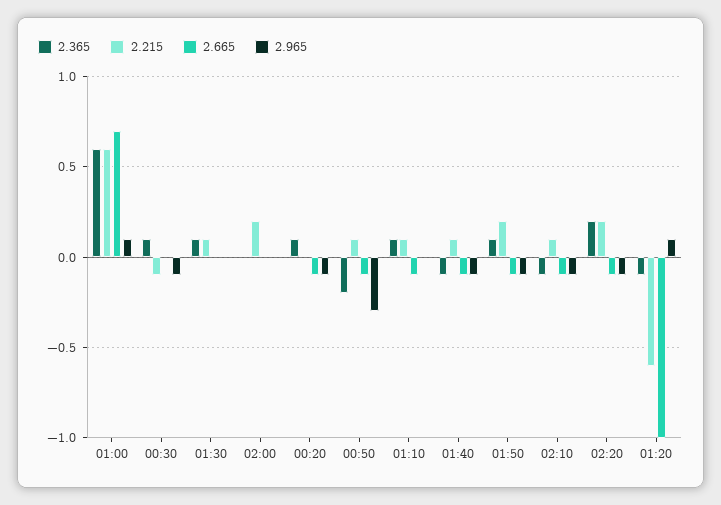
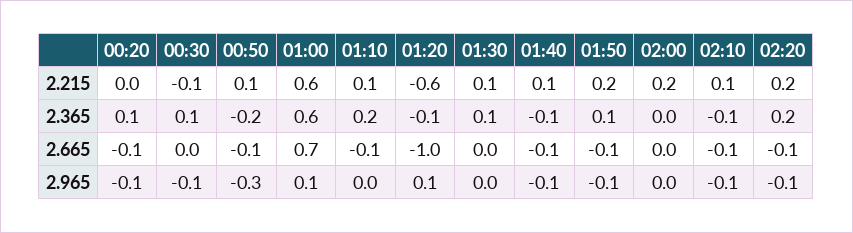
2.365, 01:10: 0.1 -> 0.2

